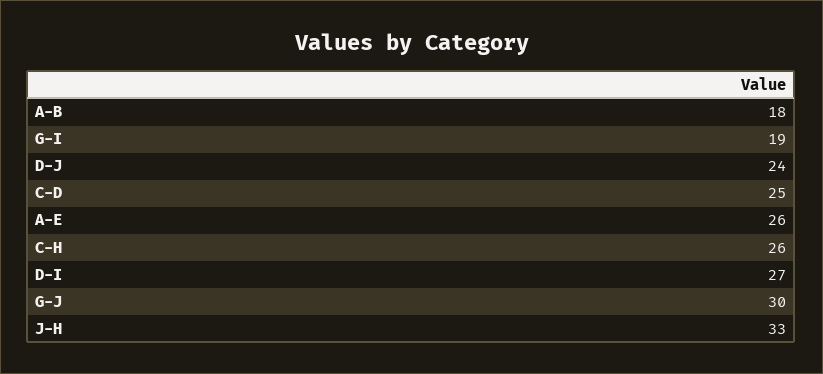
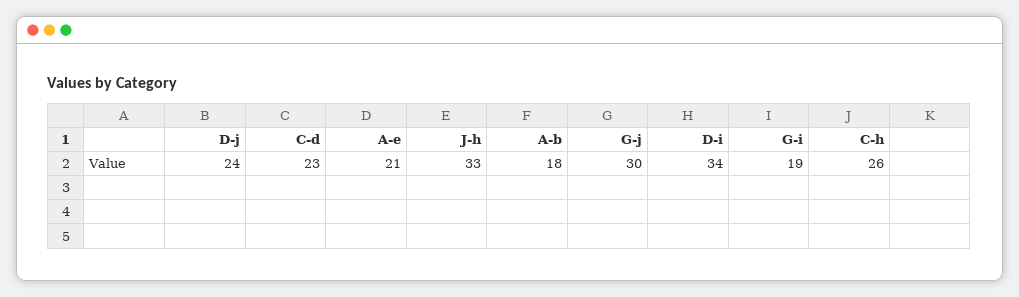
C-D: 25 -> 23
A-E: 26 -> 21
D-I: 27 -> 34

